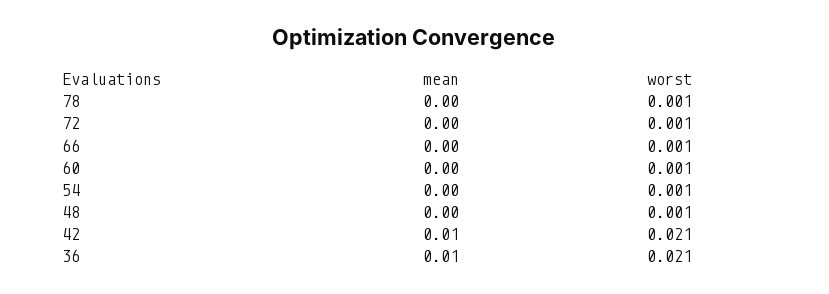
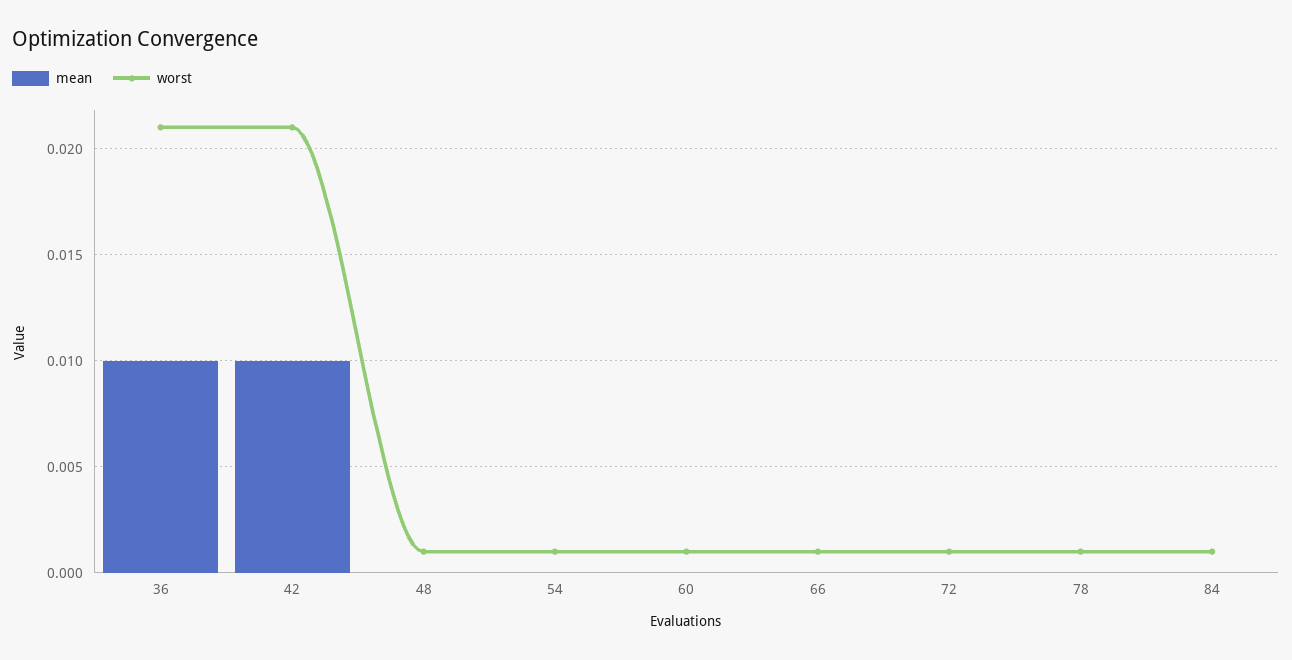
mean, 84: none -> 0
worst, 84: none -> 0.001

